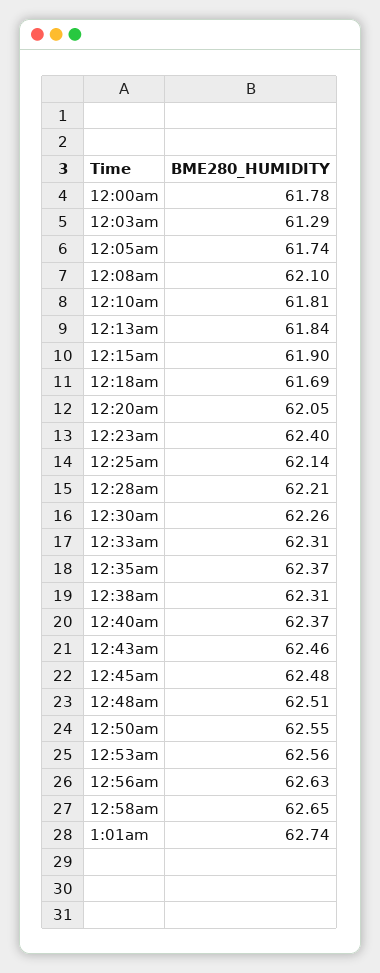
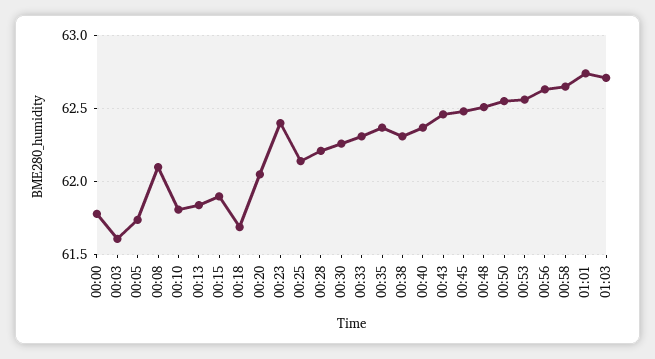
12:03am: 61.29 -> 61.6
01:03: none -> 62.7

